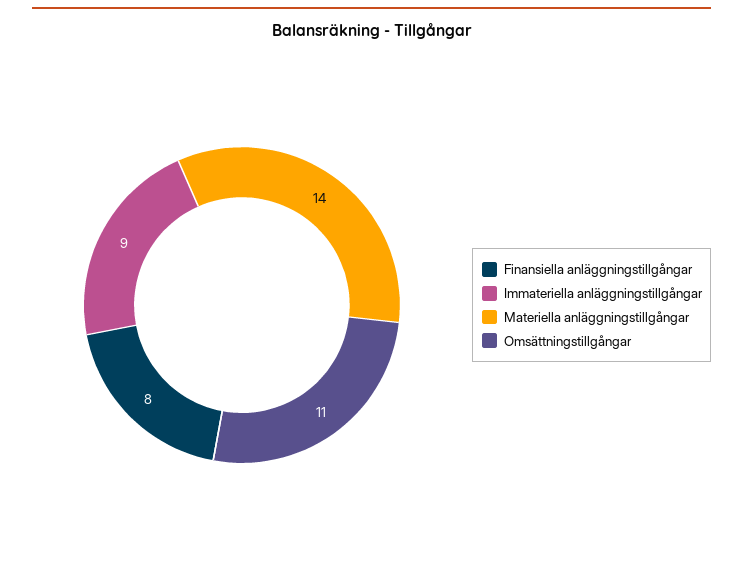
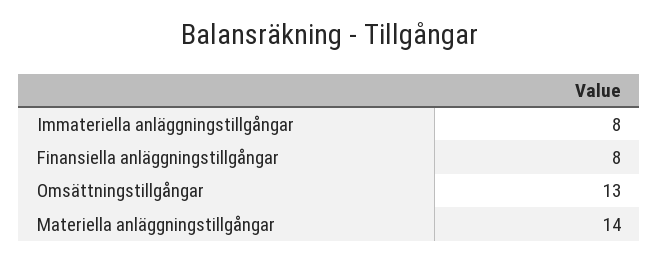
Immateriella anläggningstillgångar: 9 -> 8
Omsättningstillgångar: 11 -> 13

